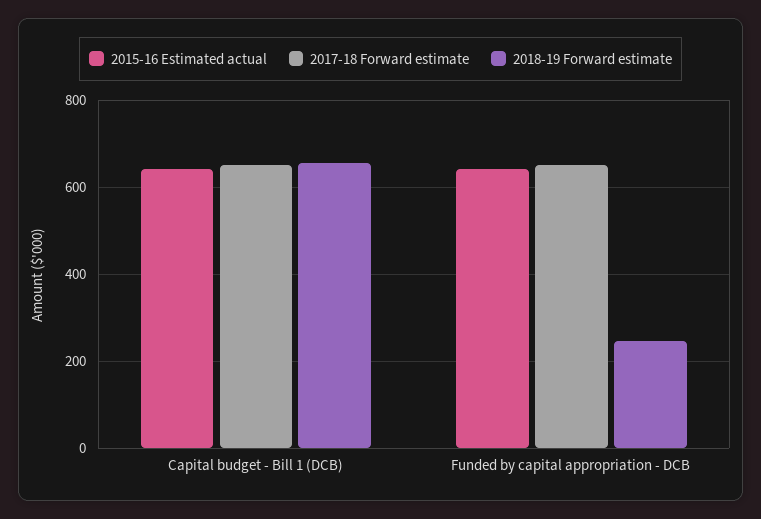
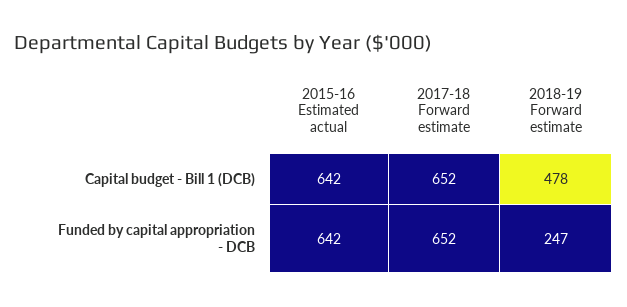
2018-19 Forward estimate, Capital budget - Bill 1 (DCB): 660 -> 478

